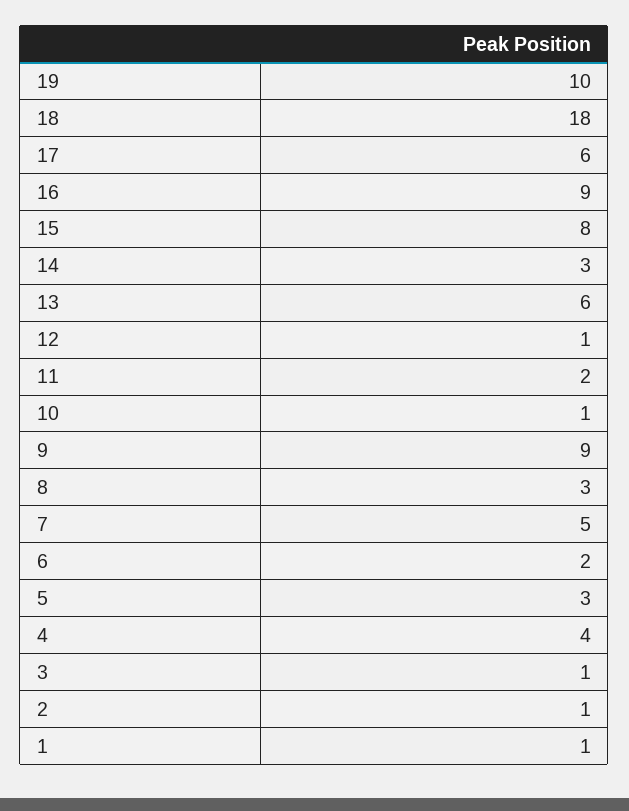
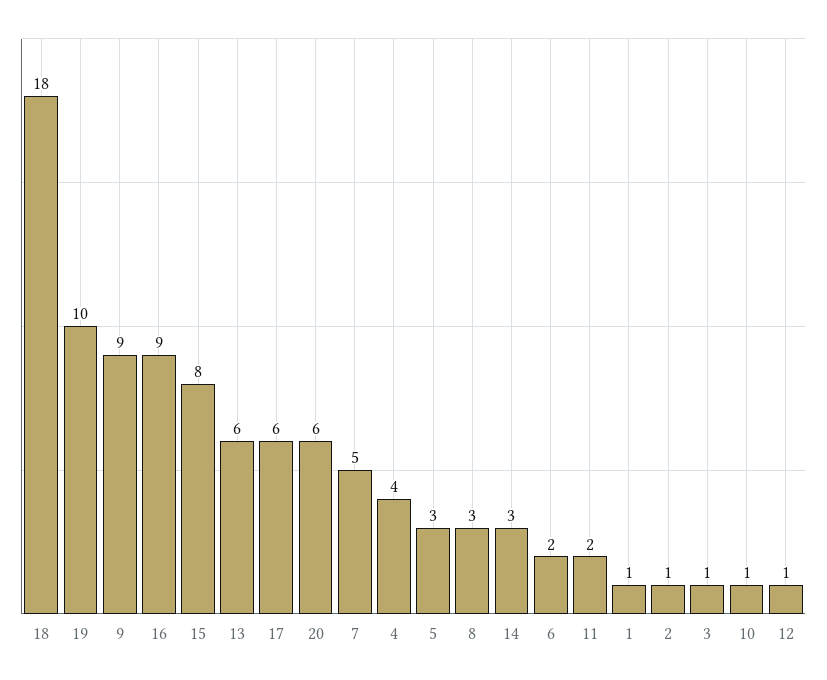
20: none -> 6

